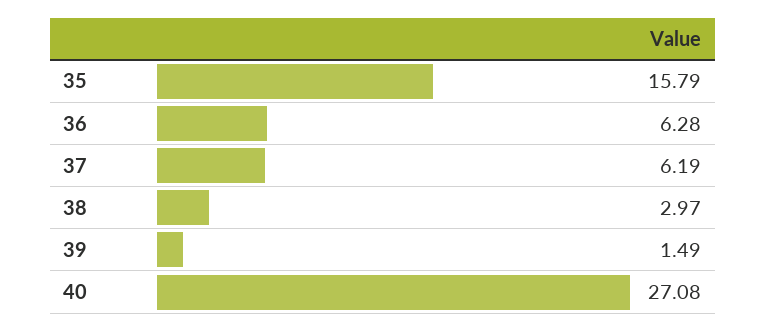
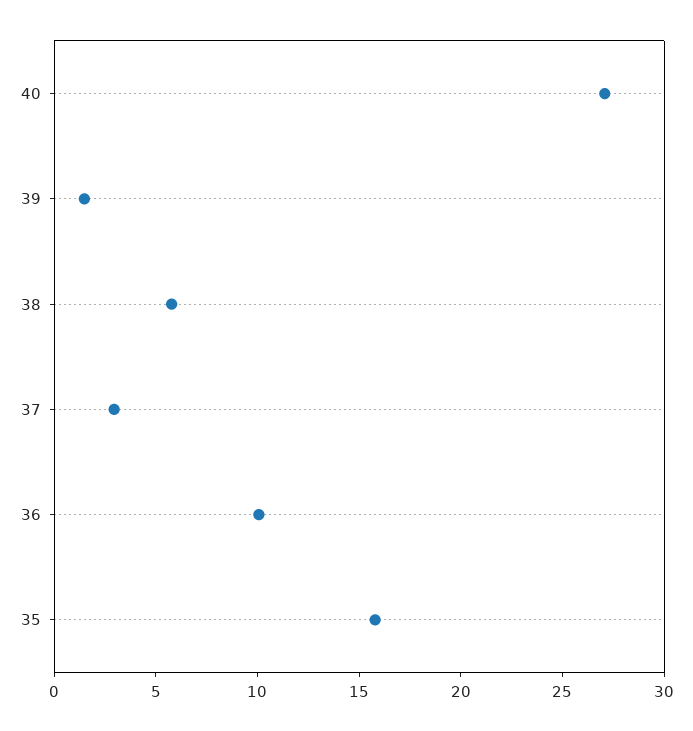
36: 6.28 -> 10
37: 6.19 -> 3
38: 2.97 -> 6

